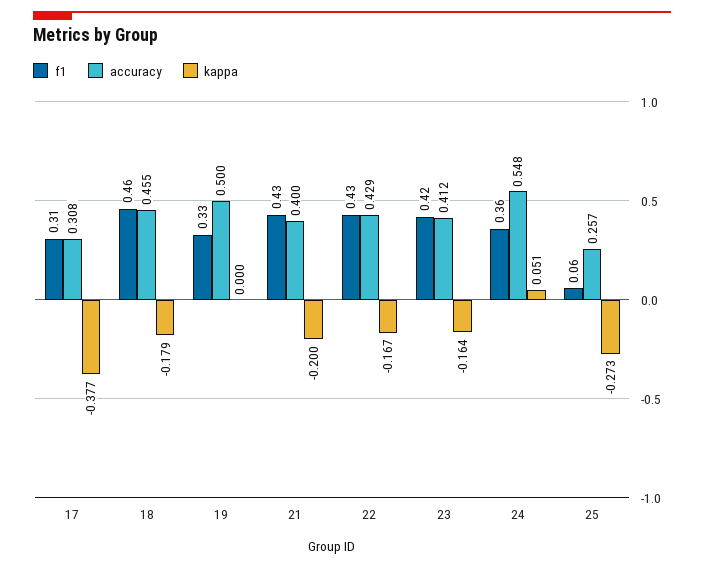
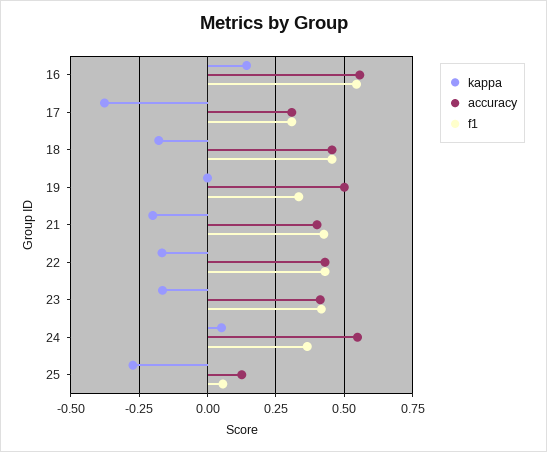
accuracy, 25: 0.257 -> 0.125
kappa, 16: none -> 0.15
accuracy, 16: none -> 0.55
f1, 16: none -> 0.55

